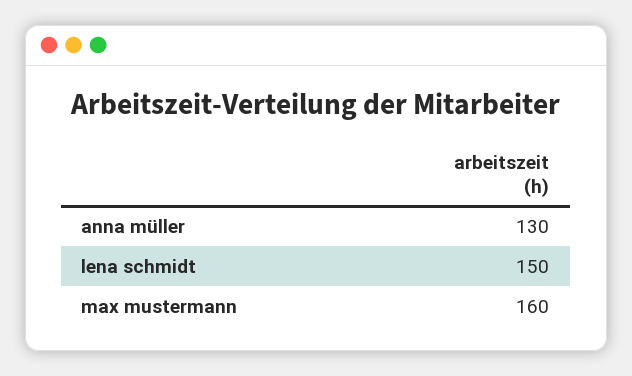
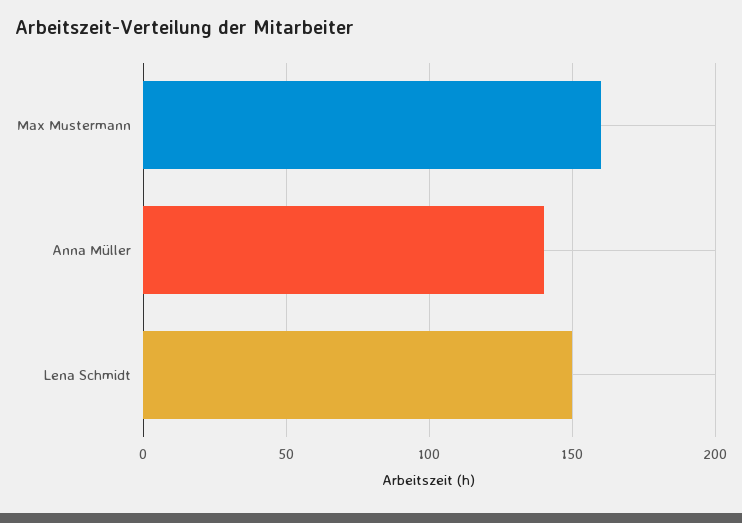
anna müller: 130 -> 140

